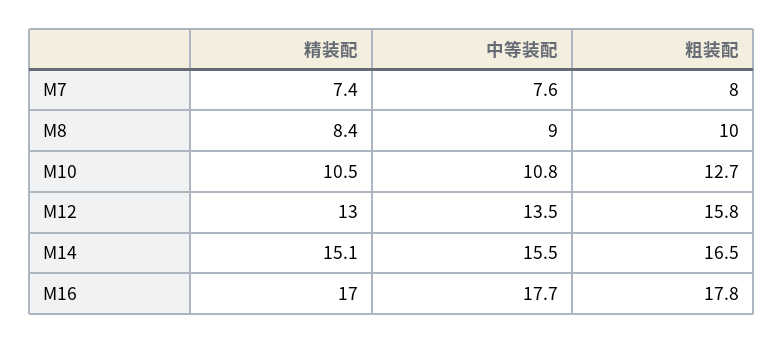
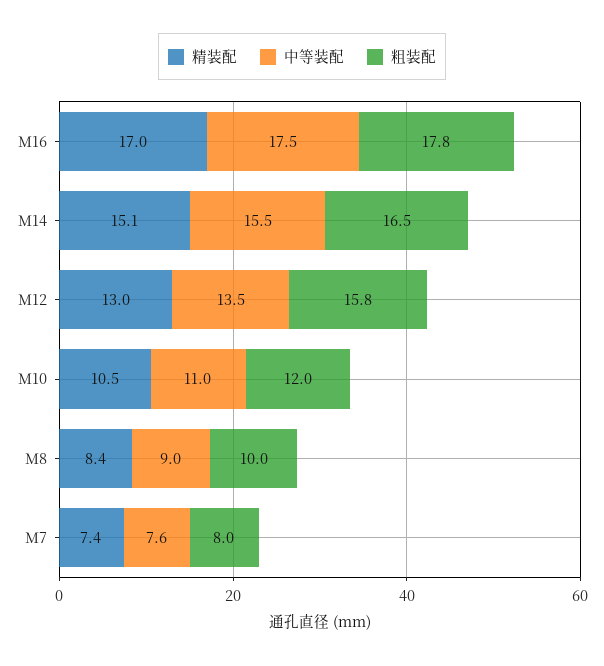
中等装配, M10: 10.8 -> 11
粗装配, M10: 12.7 -> 12
中等装配, M16: 17.7 -> 17.5

